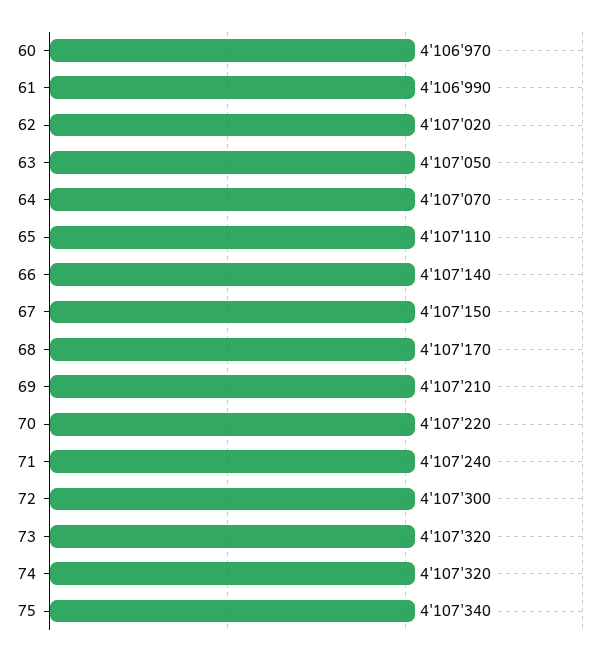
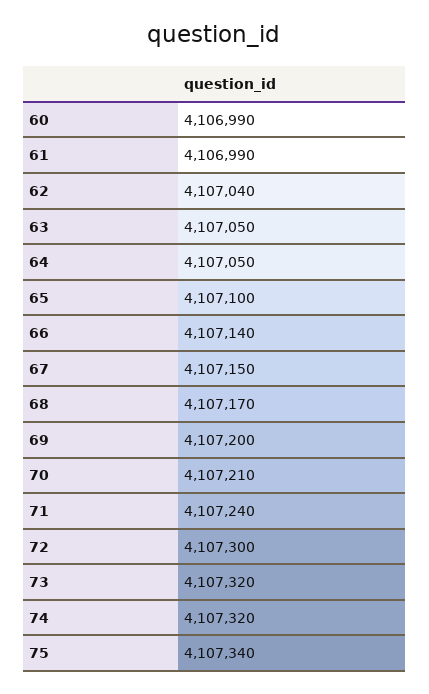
60: 4106970 -> 4106990
62: 4107020 -> 4107040
64: 4107070 -> 4107050
65: 4107110 -> 4107100
69: 4107210 -> 4107200
70: 4107220 -> 4107210

